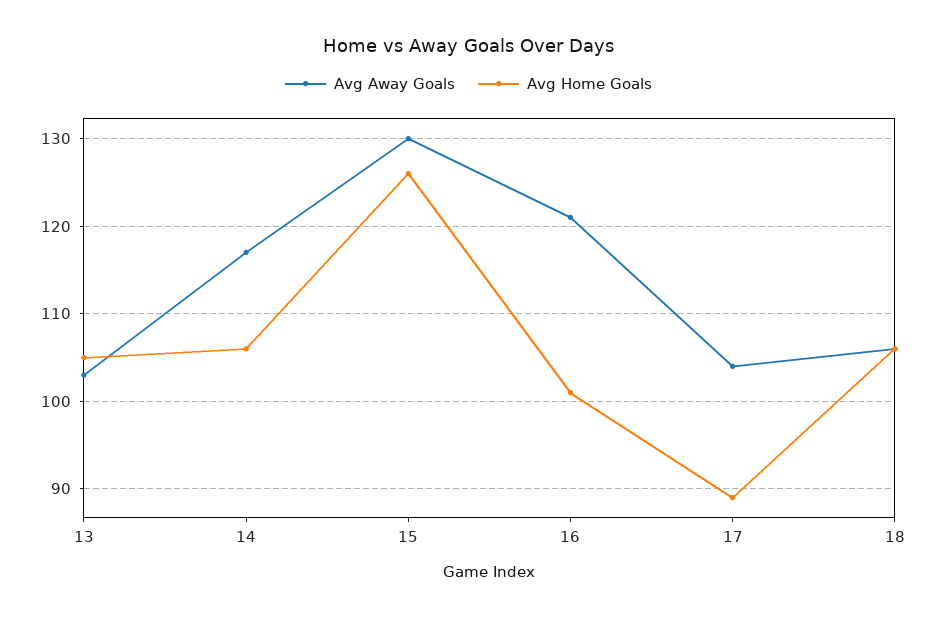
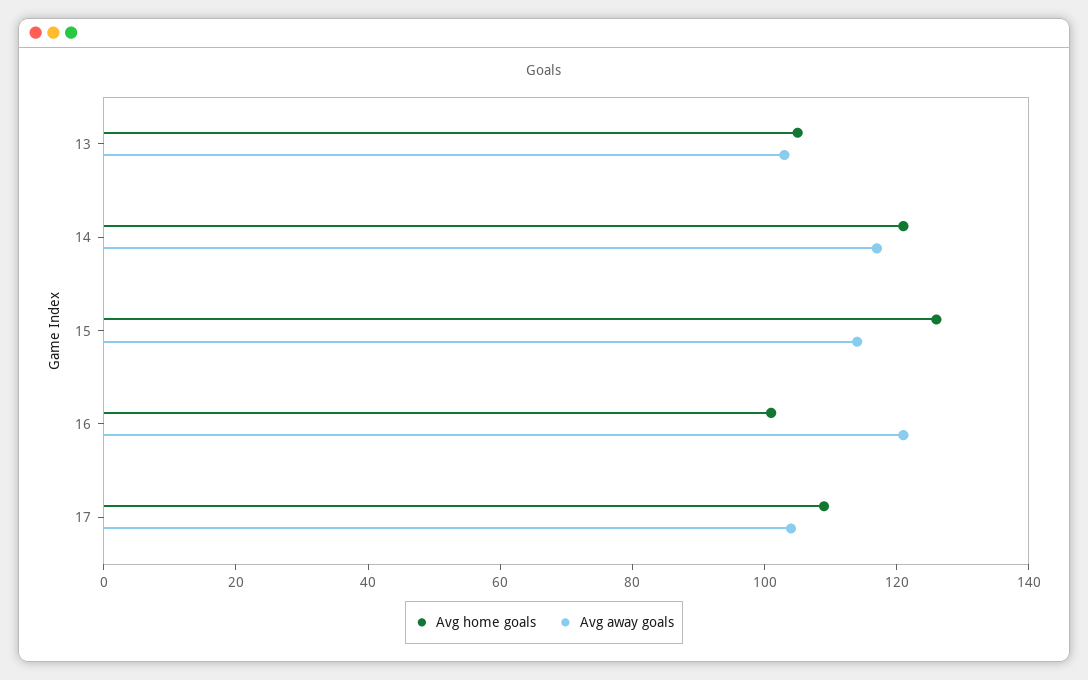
Avg Home Goals, 14: 106 -> 120
Avg Away Goals, 15: 130 -> 115
Avg Home Goals, 17: 89 -> 110
Avg Away Goals, 18: 106 -> none
Avg Home Goals, 18: 106 -> none

